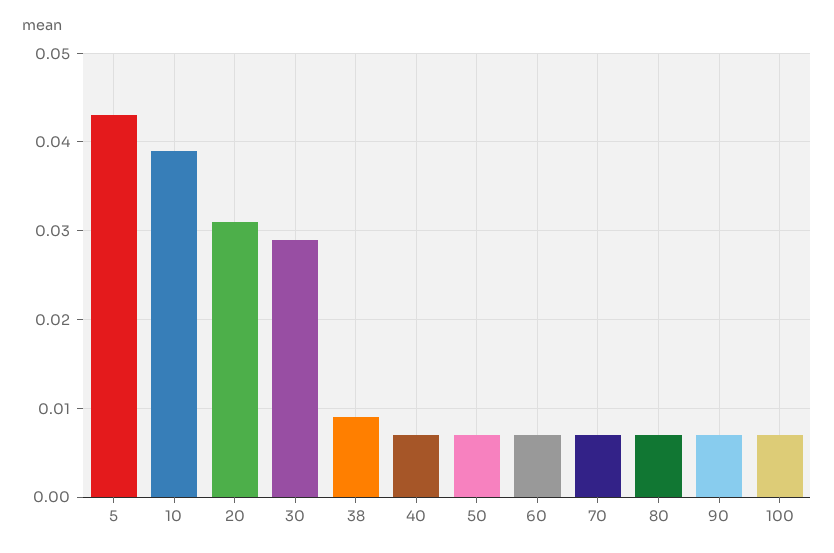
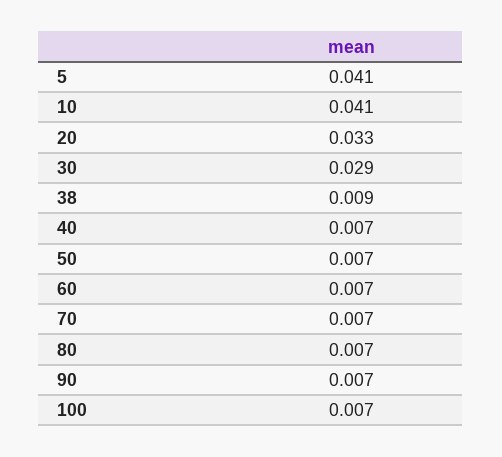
5: 0.043 -> 0.041
10: 0.039 -> 0.041
20: 0.031 -> 0.033

